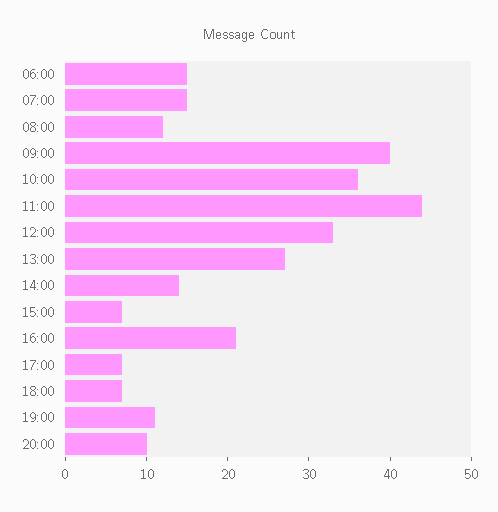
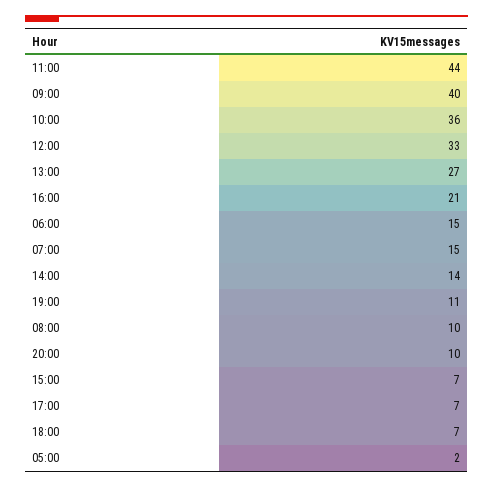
08:00: 12 -> 10
05:00: none -> 2

